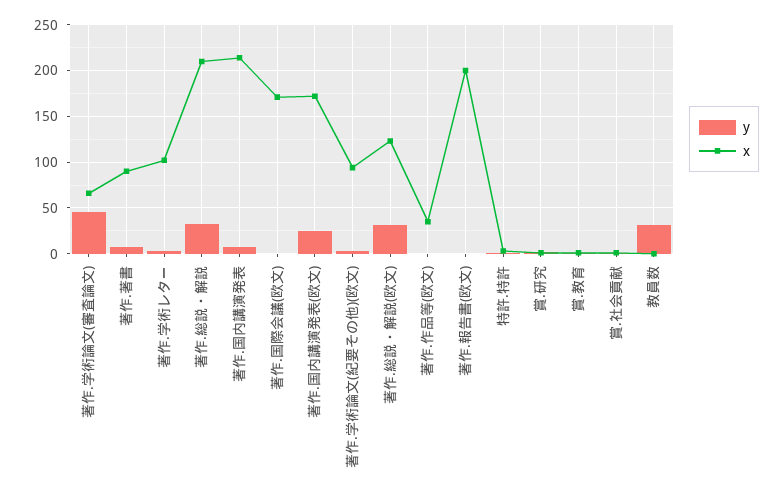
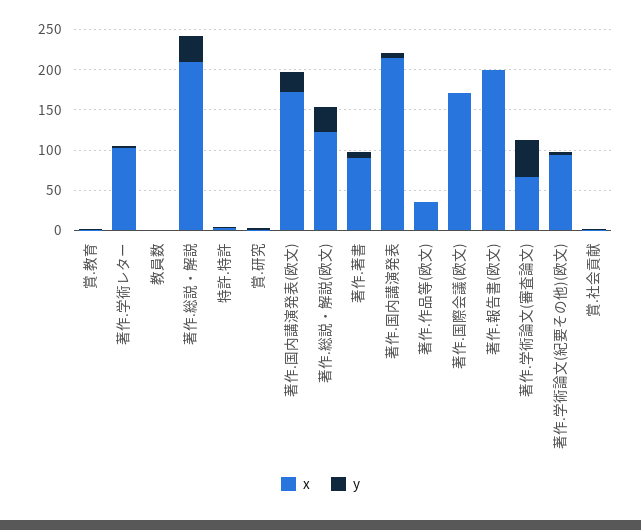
y, 教員数: 30 -> 0

